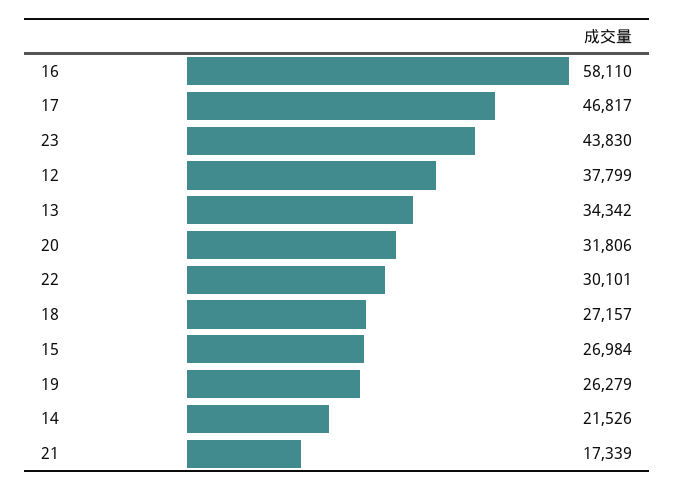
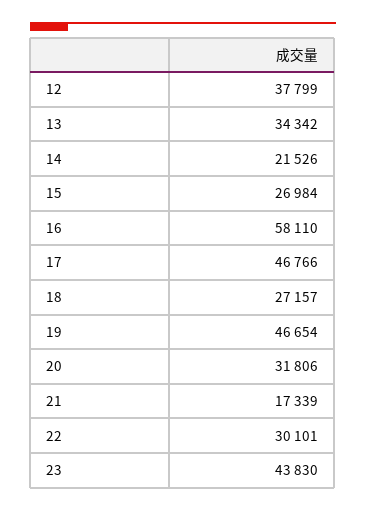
17: 46817 -> 46766
19: 26279 -> 46654

